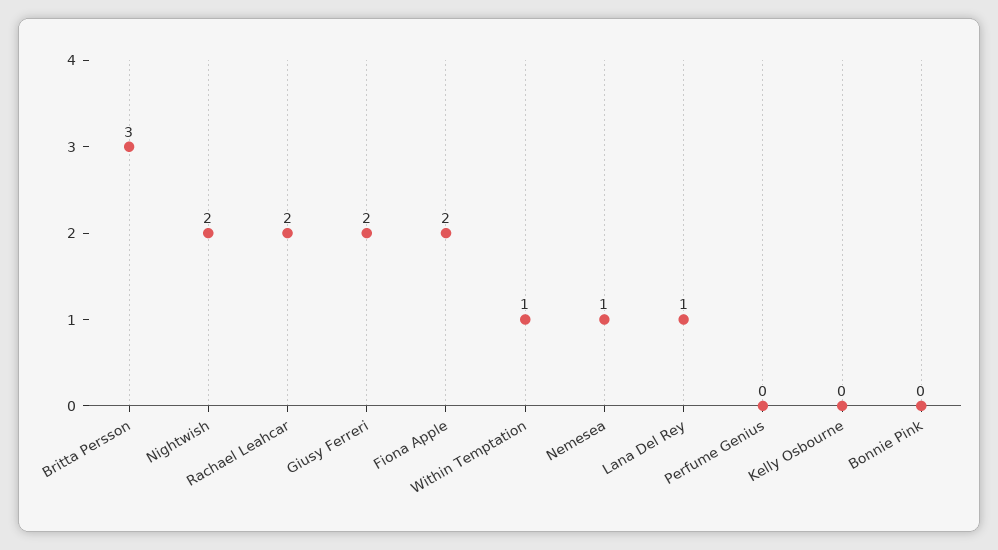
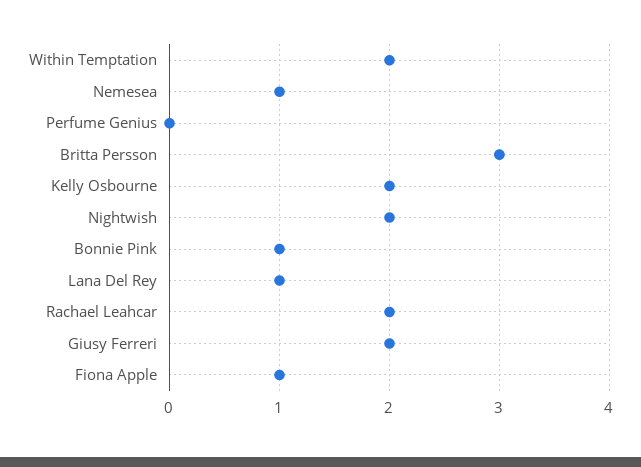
Fiona Apple: 2 -> 1
Within Temptation: 1 -> 2
Kelly Osbourne: 0 -> 2
Bonnie Pink: 0 -> 1

